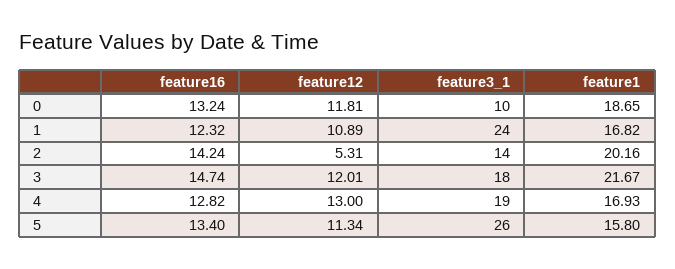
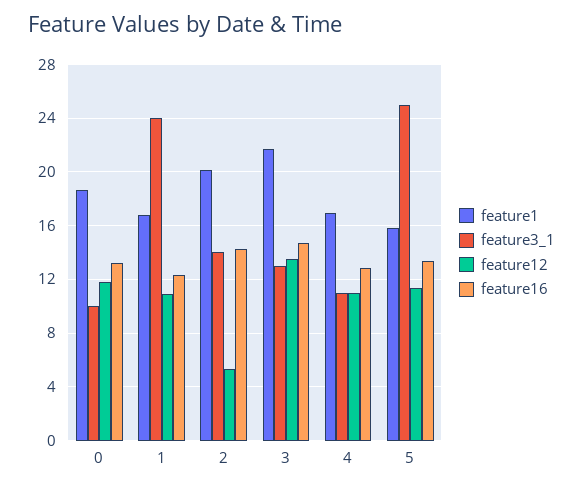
feature12, 3: 12.01 -> 13.5
feature3_1, 3: 18 -> 13
feature12, 4: 13 -> 11
feature3_1, 4: 19 -> 11
feature3_1, 5: 26 -> 25

